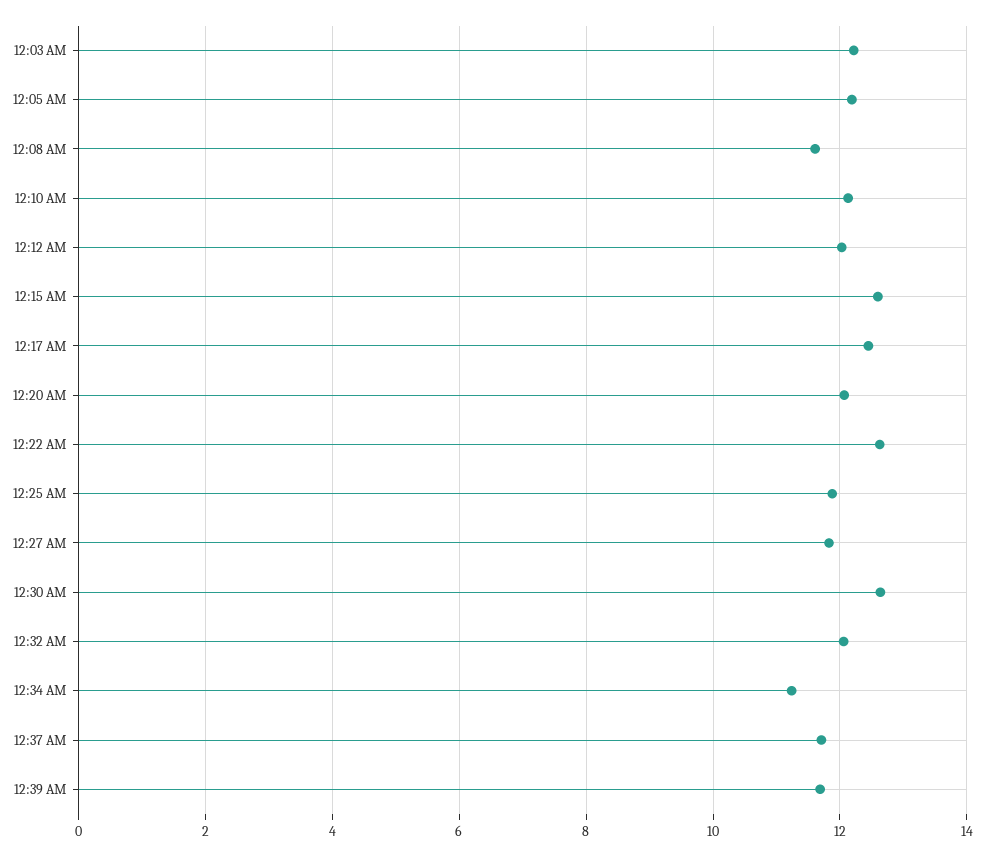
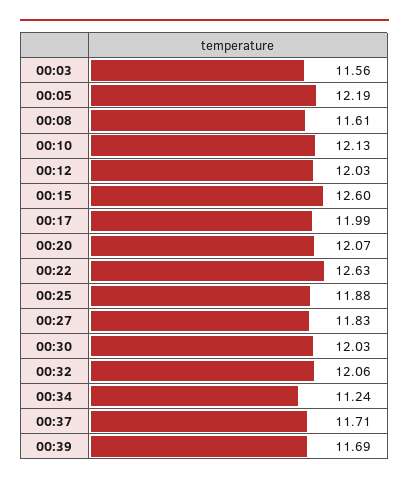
12:03 AM: 12.2 -> 11.56
12:17 AM: 12.4 -> 11.99
12:30 AM: 12.6 -> 12.03

